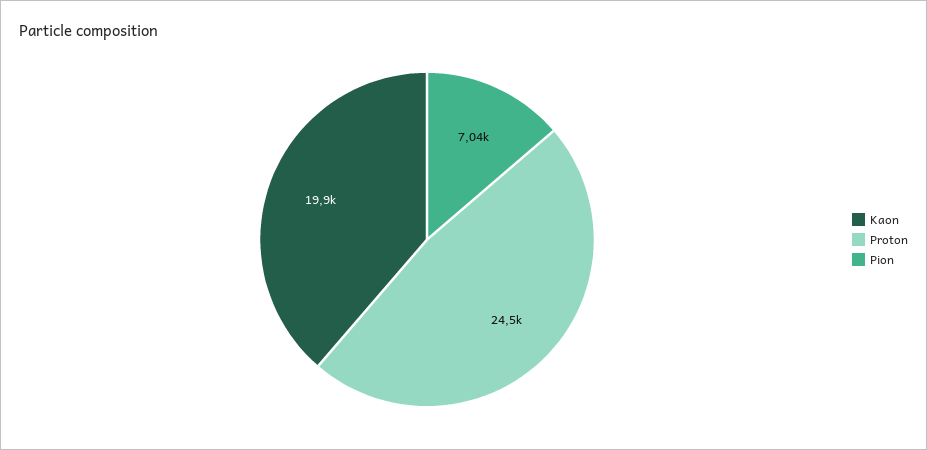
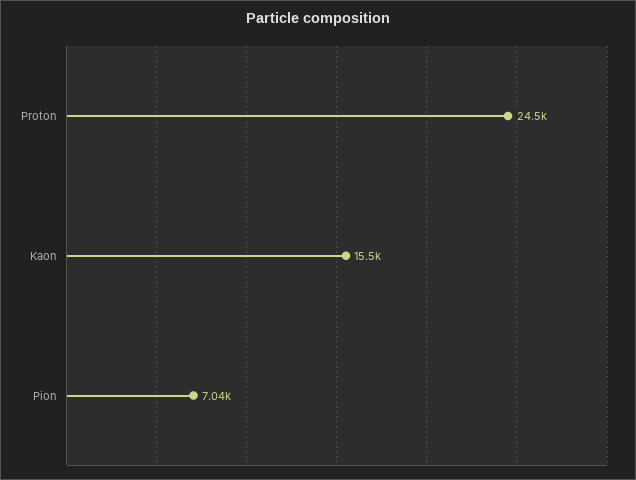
Kaon: 19900 -> 15500

